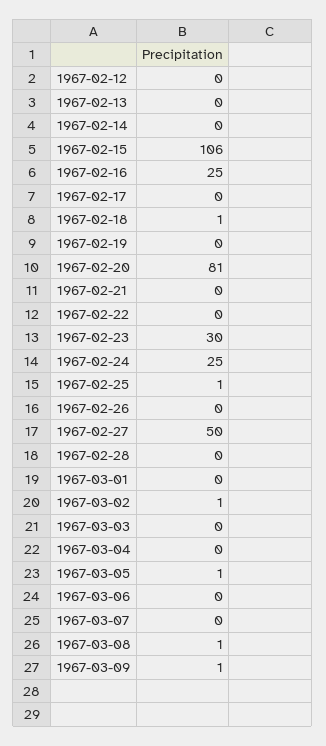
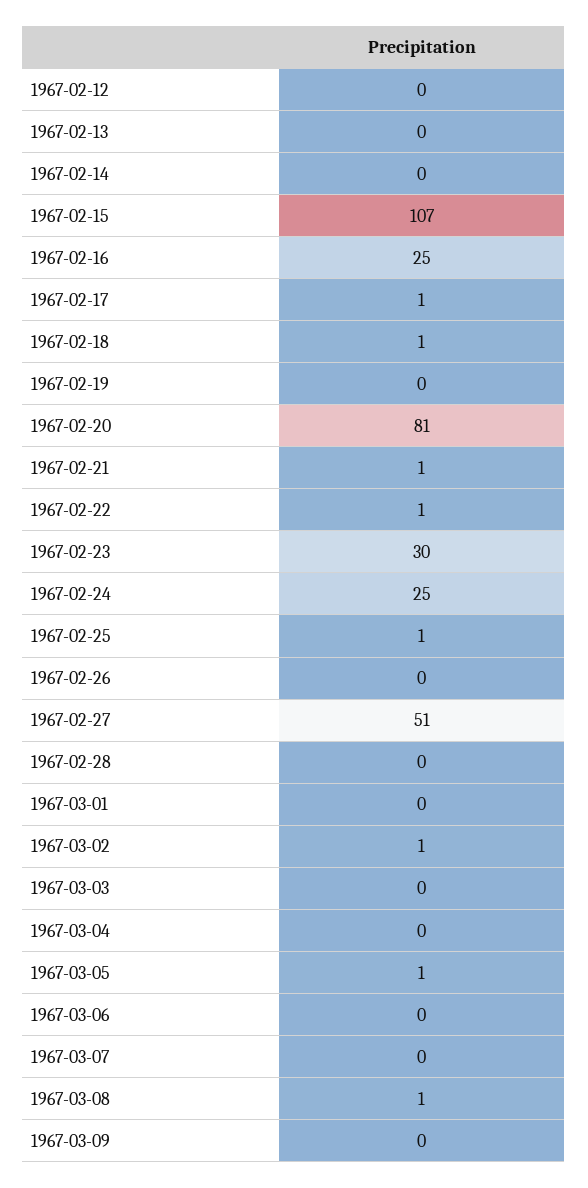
1967-02-15: 106 -> 107
1967-02-17: 0 -> 1
1967-02-21: 0 -> 1
1967-02-22: 0 -> 1
1967-02-27: 50 -> 51
1967-03-09: 1 -> 0

